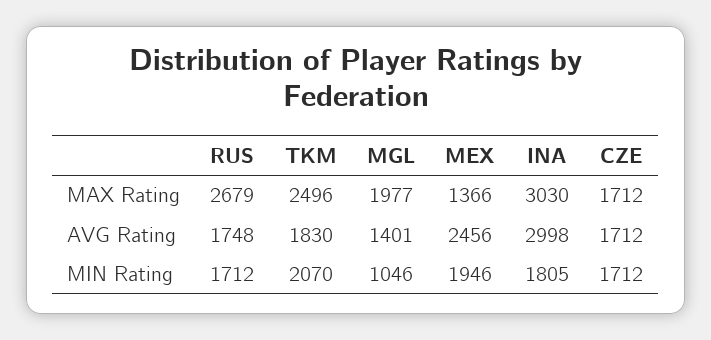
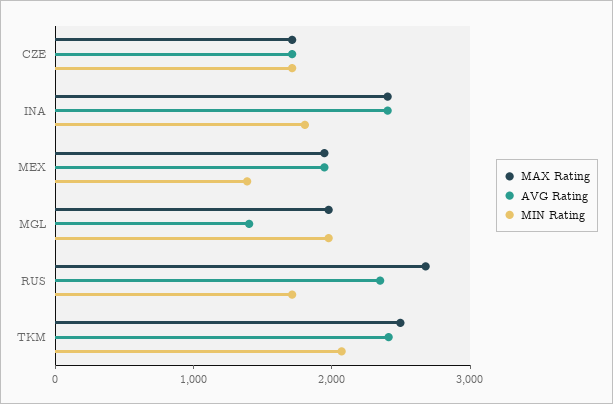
MAX Rating, MEX: 1366 -> 2000
MAX Rating, INA: 3030 -> 2400
AVG Rating, RUS: 1748 -> 2400
AVG Rating, TKM: 1830 -> 2400
AVG Rating, MEX: 2456 -> 2000
AVG Rating, INA: 2998 -> 2400
MIN Rating, MGL: 1046 -> 2000
MIN Rating, MEX: 1946 -> 1400

